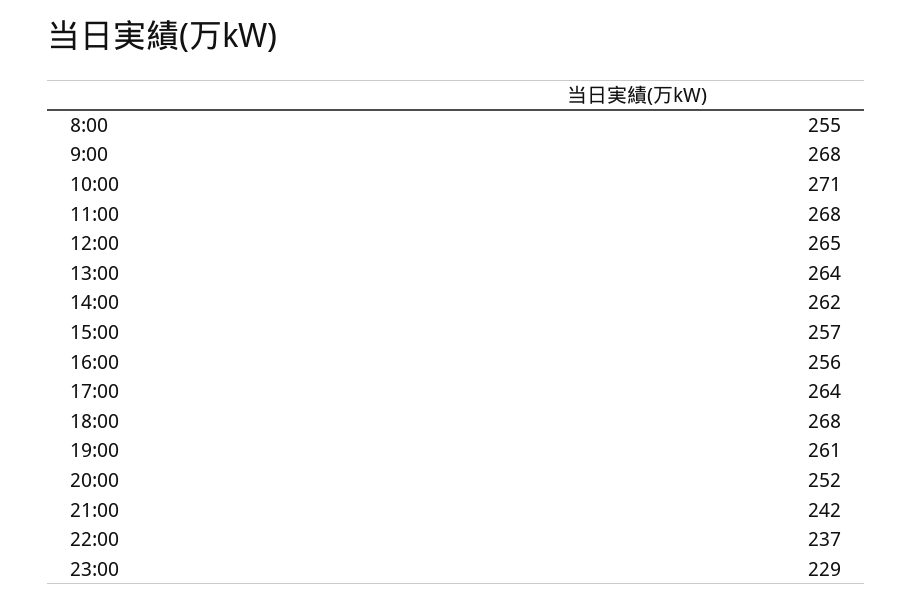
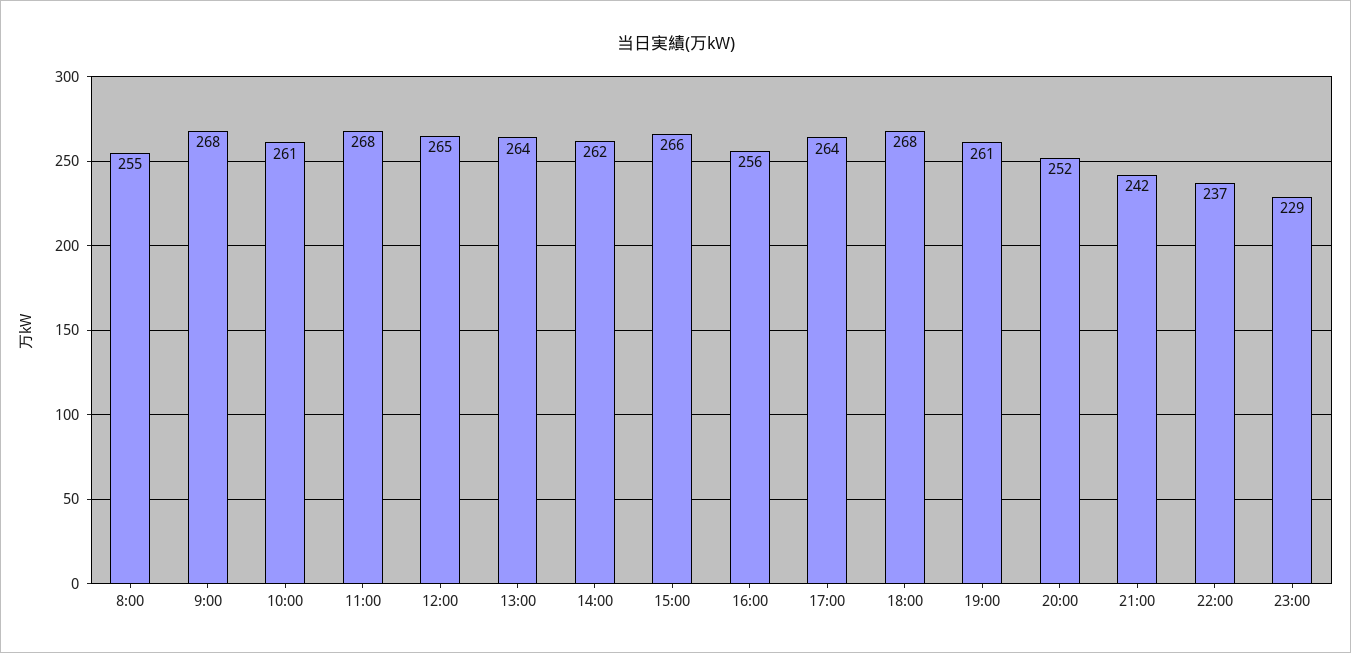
10:00: 271 -> 261
15:00: 257 -> 266

